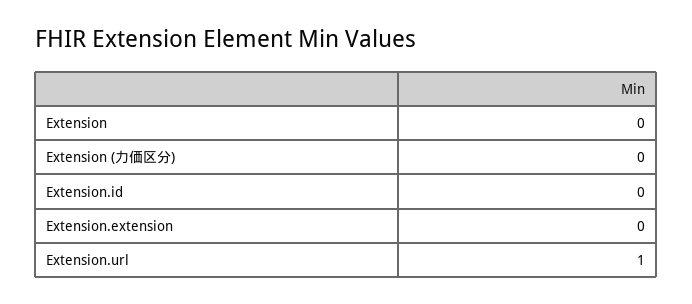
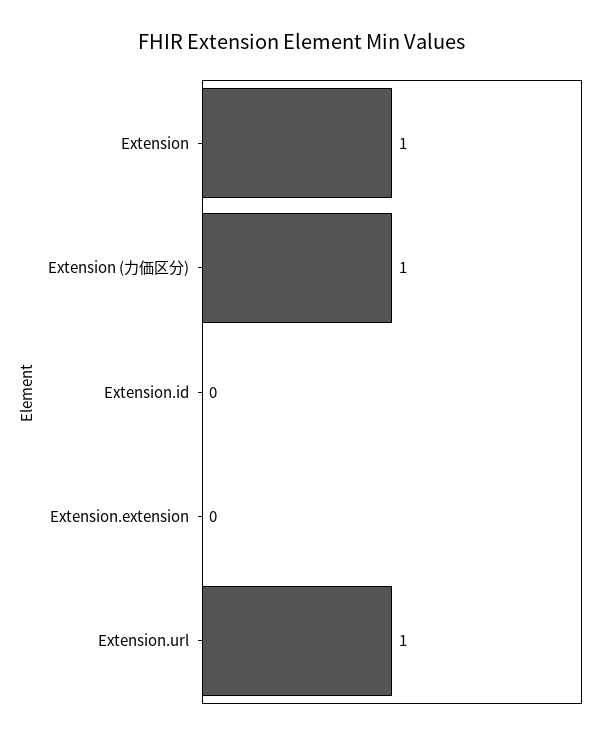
Extension: 0 -> 1
Extension (力価区分): 0 -> 1

